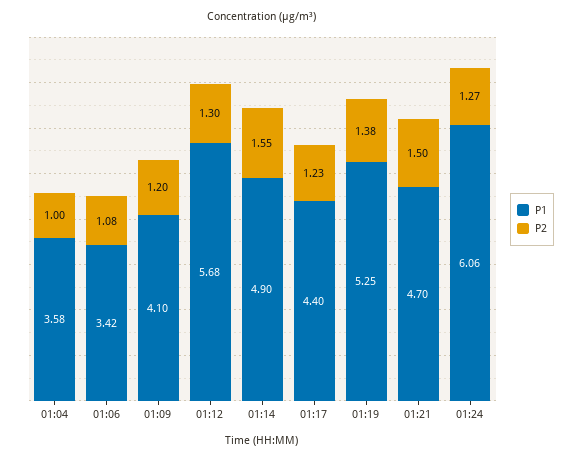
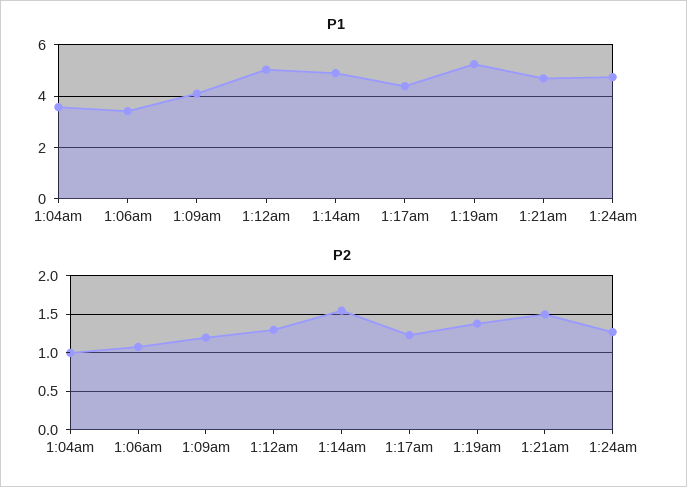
P1, 01:12: 5.68 -> 5
P1, 01:24: 6.06 -> 4.75

